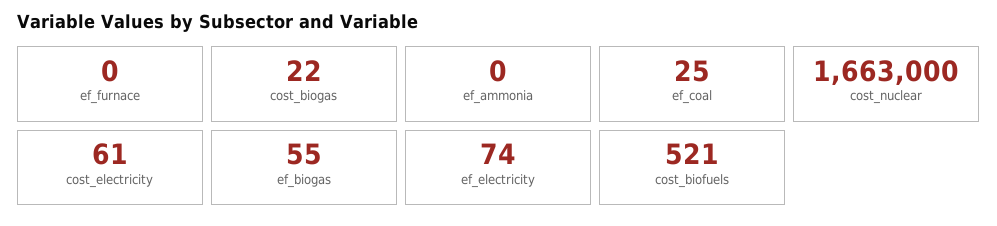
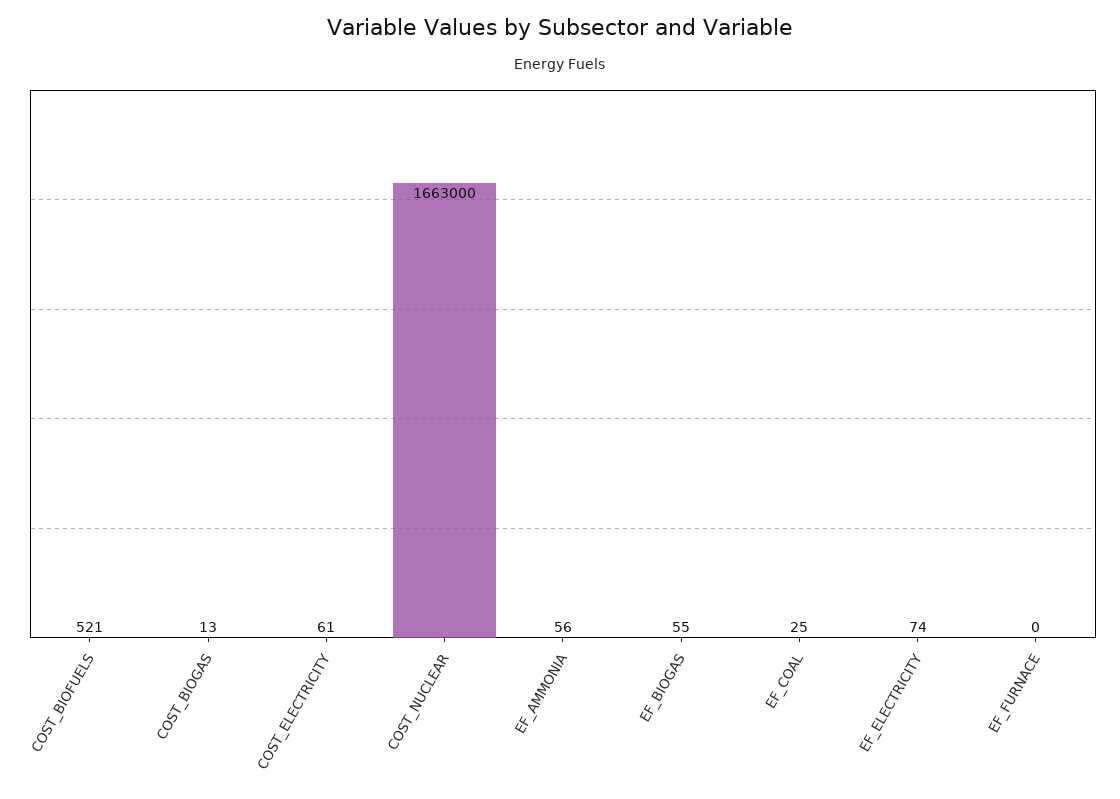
cost_biogas: 22 -> 13
ef_ammonia: 0 -> 56

